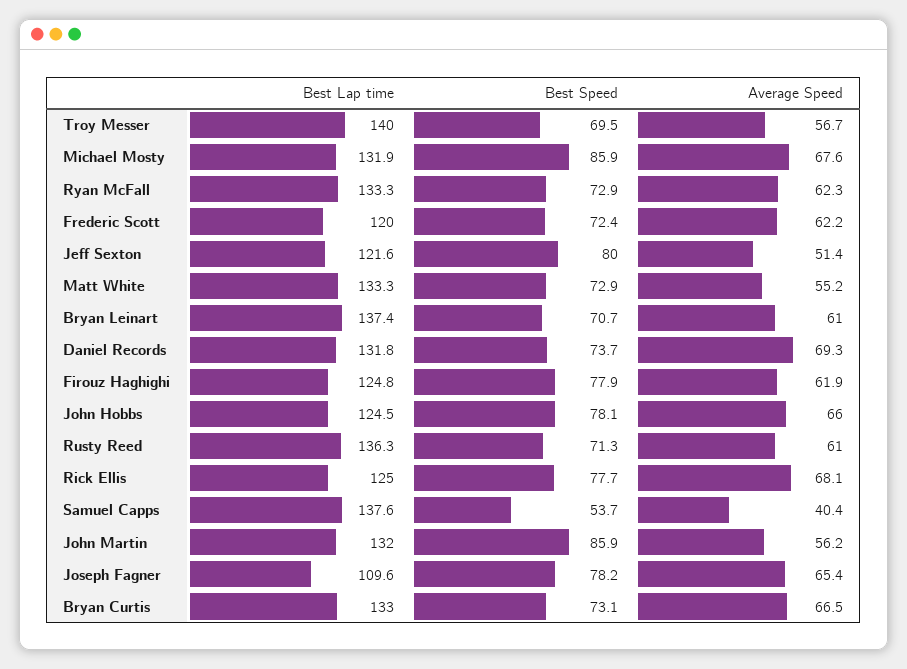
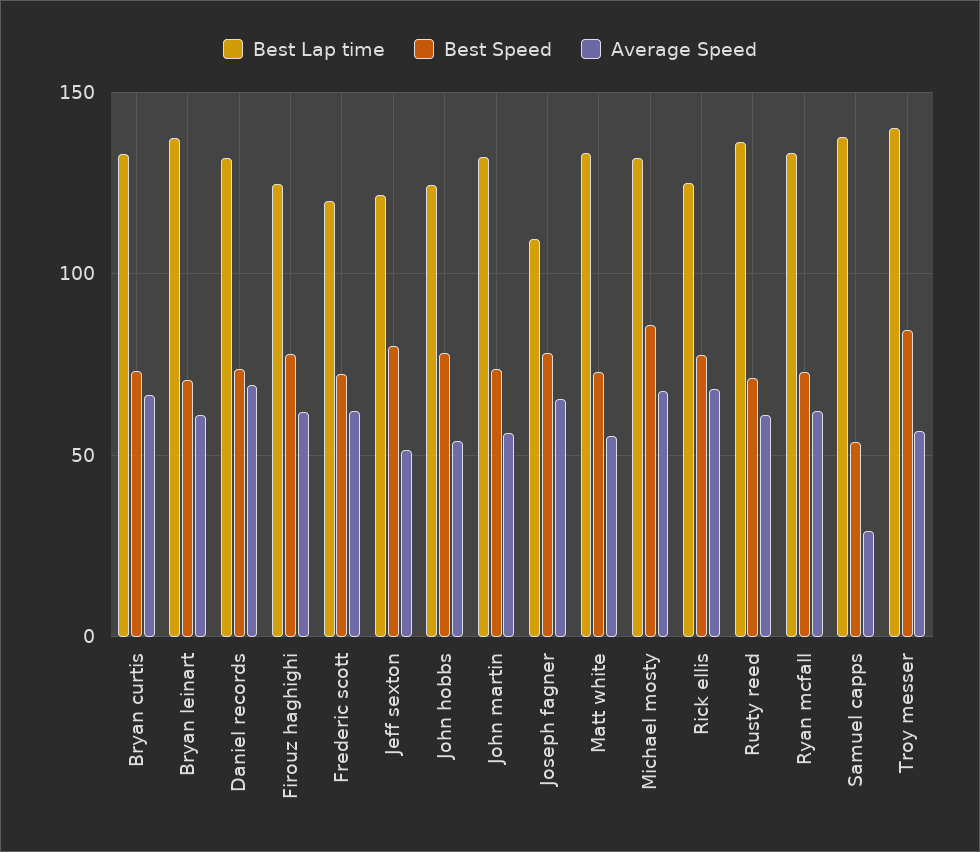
Best Speed, Troy Messer: 69.5 -> 85
Average Speed, John Hobbs: 66 -> 55
Average Speed, Samuel Capps: 40.4 -> 30
Best Speed, John Martin: 85.9 -> 75

